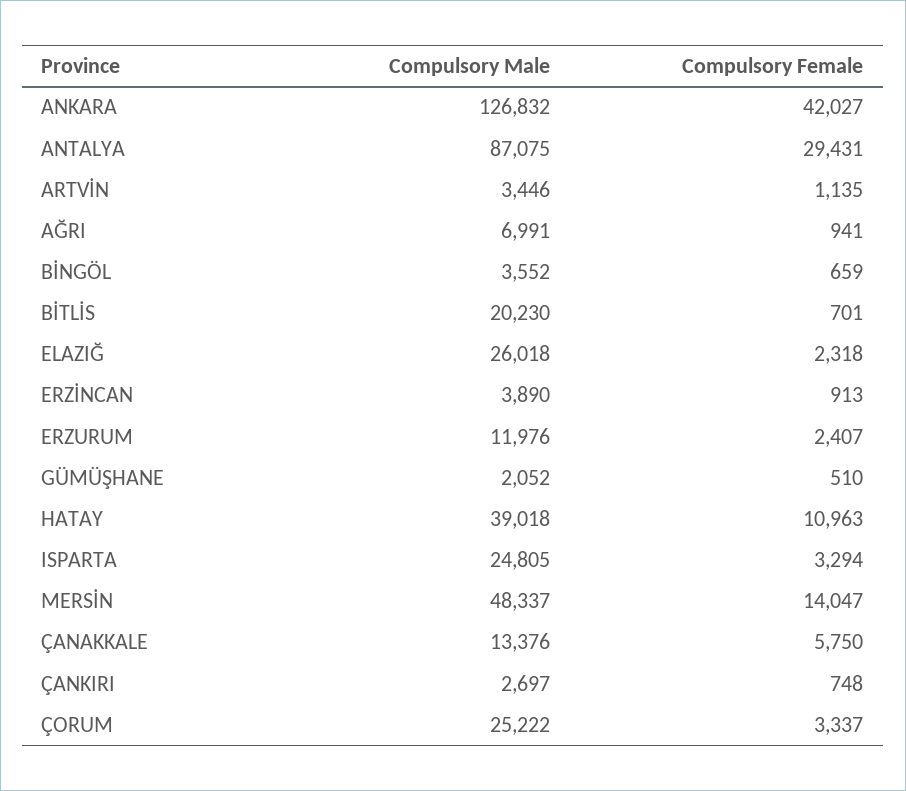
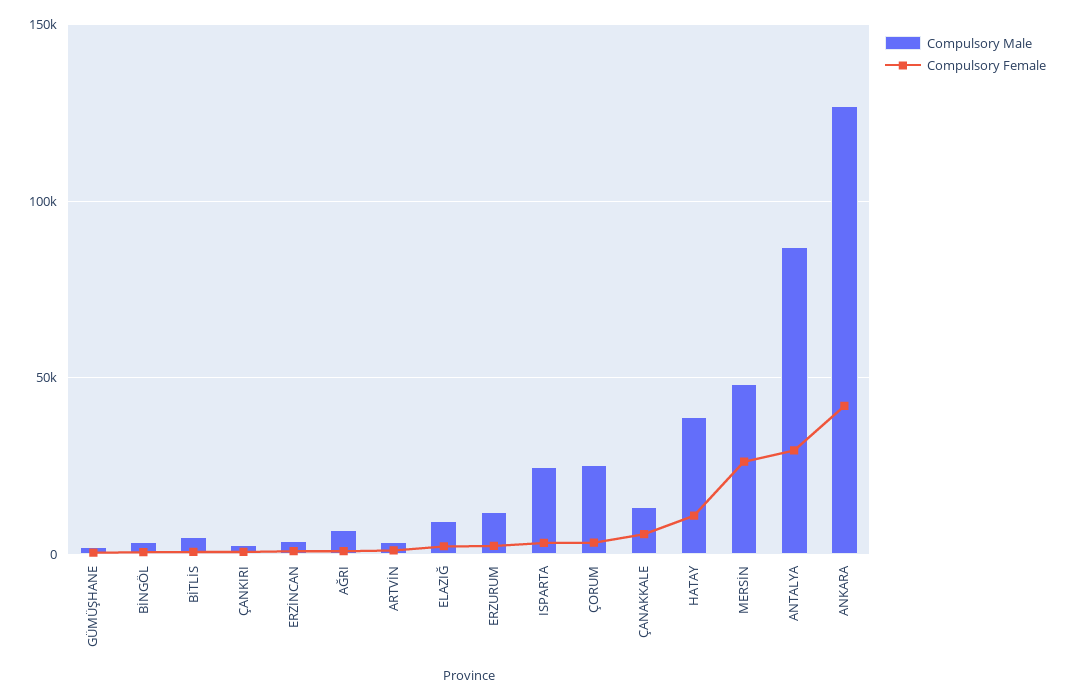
Compulsory Male, BİTLİS: 20230 -> 5000
Compulsory Male, ELAZIĞ: 26018 -> 10000
Compulsory Female, MERSİN: 14047 -> 25000

